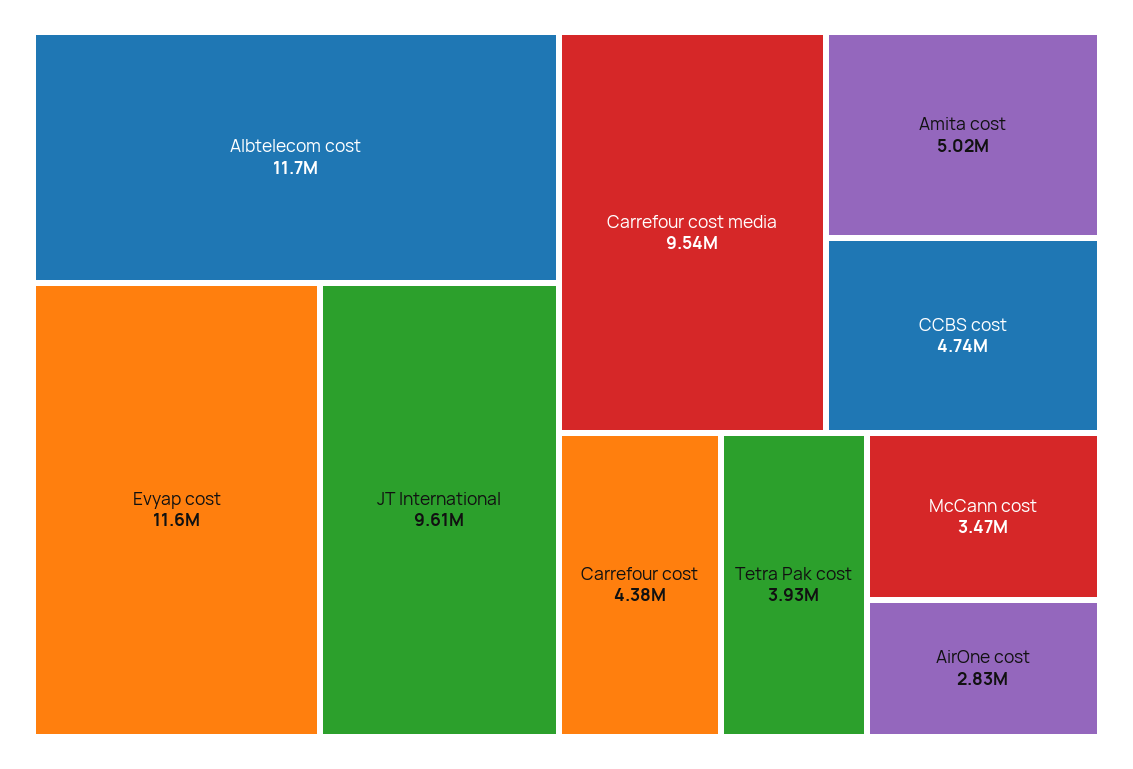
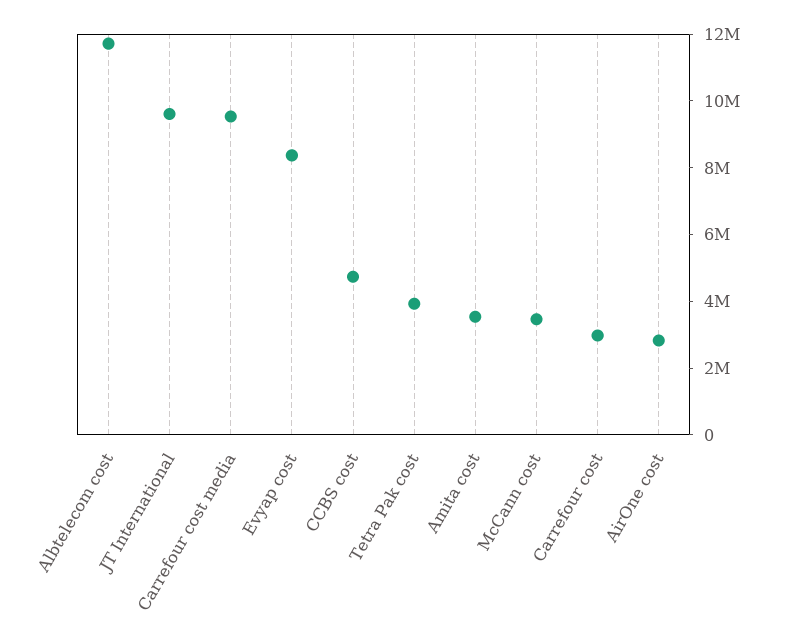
Evyap cost: 11600000 -> 8500000
Amita cost: 5020000 -> 3500000
Carrefour cost: 4380000 -> 3000000

